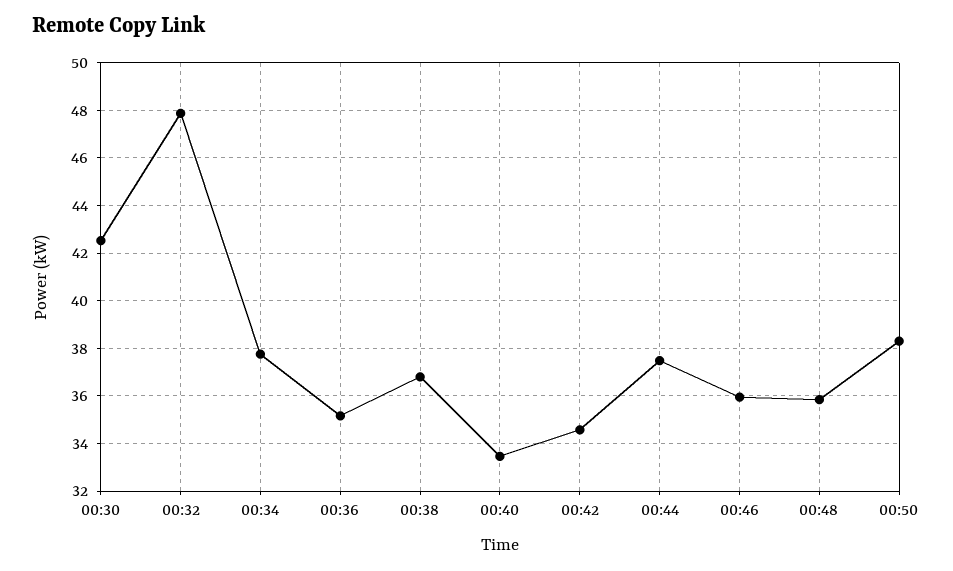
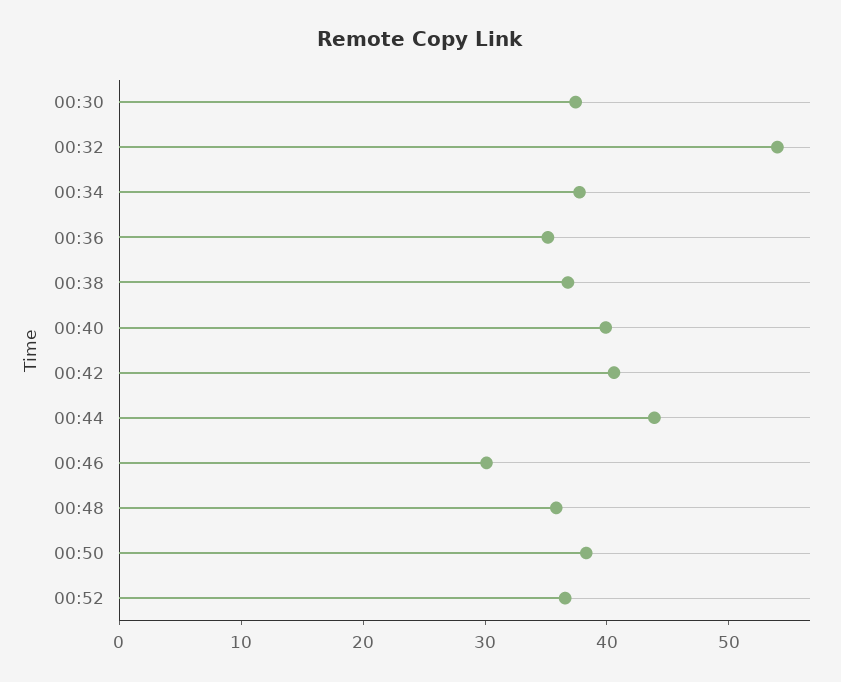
00:30: 42.5 -> 38
00:32: 48 -> 54
00:40: 33.5 -> 40
00:42: 34.5 -> 40
00:44: 37.5 -> 44
00:46: 36 -> 30
00:52: none -> 36

